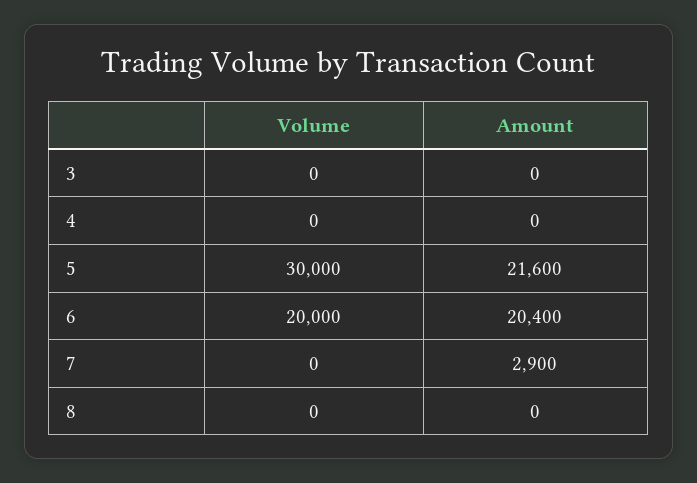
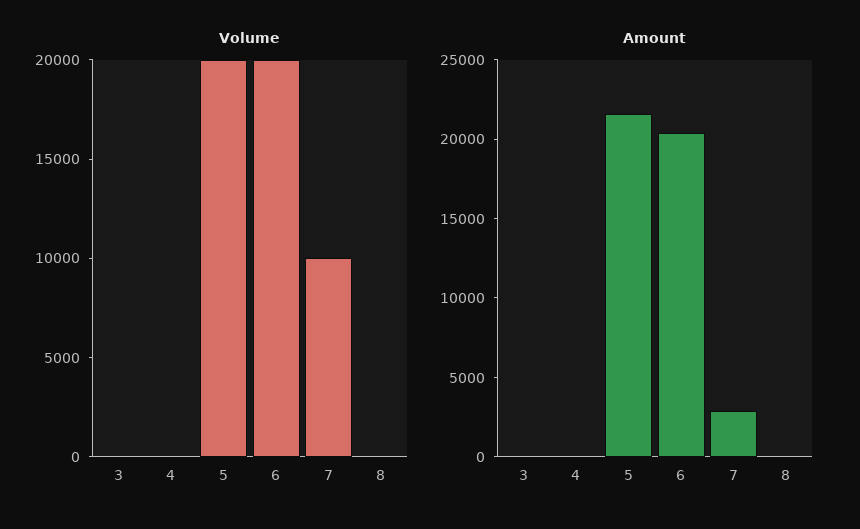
Volume, 5: 30000 -> 20000
Volume, 7: 0 -> 10000

